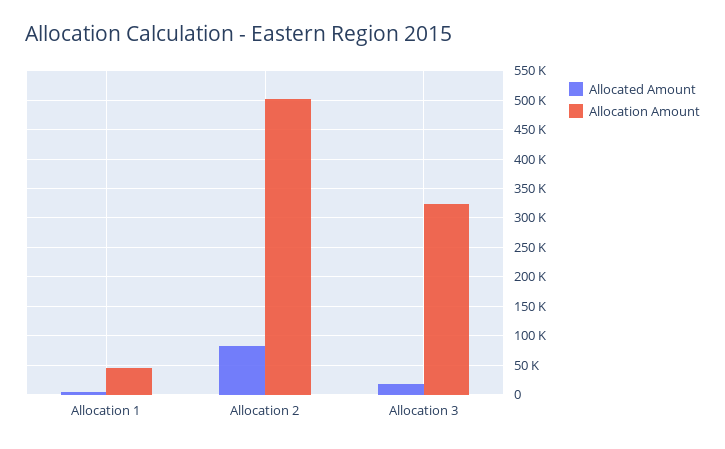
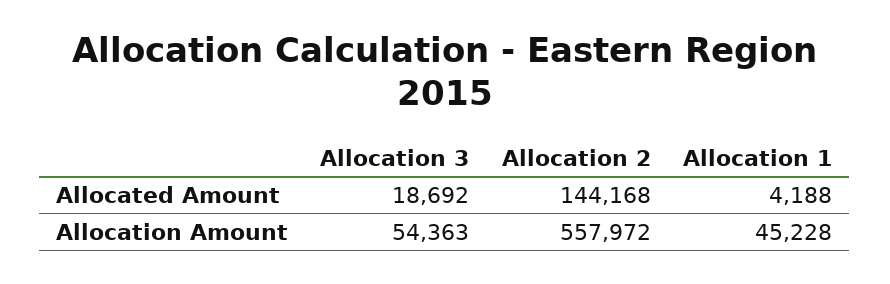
Allocated Amount, Allocation 2: 75000 -> 144168
Allocation Amount, Allocation 2: 500000 -> 557972
Allocation Amount, Allocation 3: 325000 -> 54363

